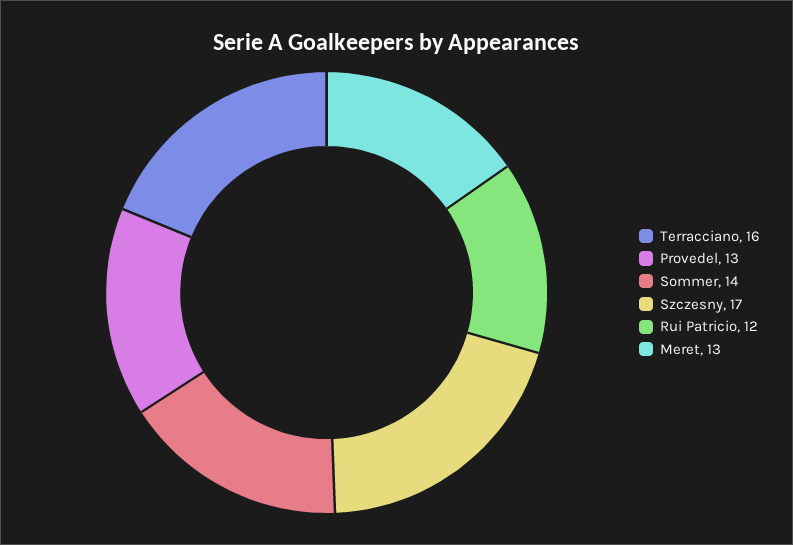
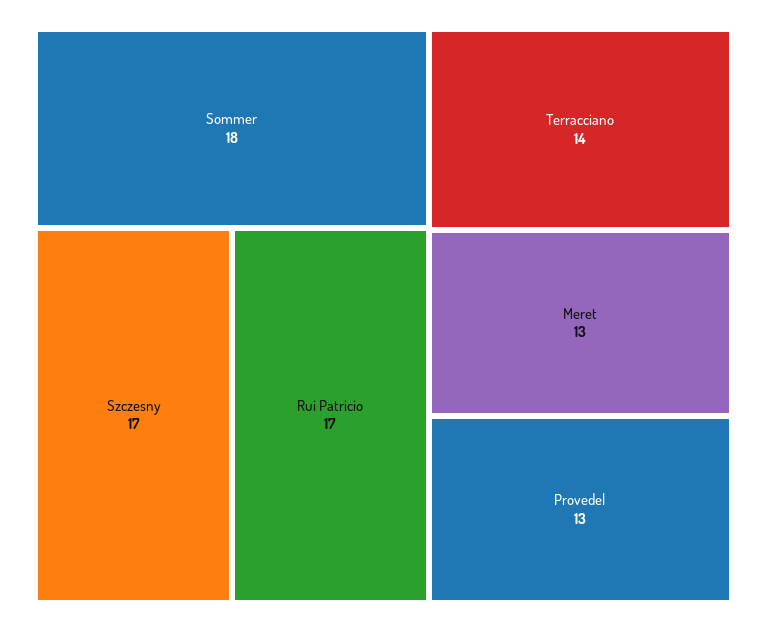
Terracciano: 16 -> 14
Sommer: 14 -> 18
Rui Patricio: 12 -> 17

